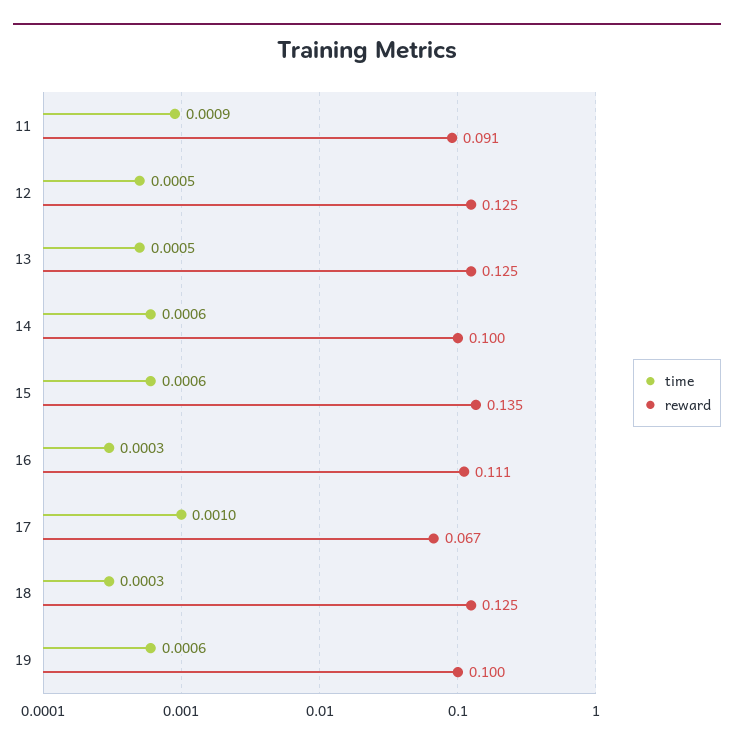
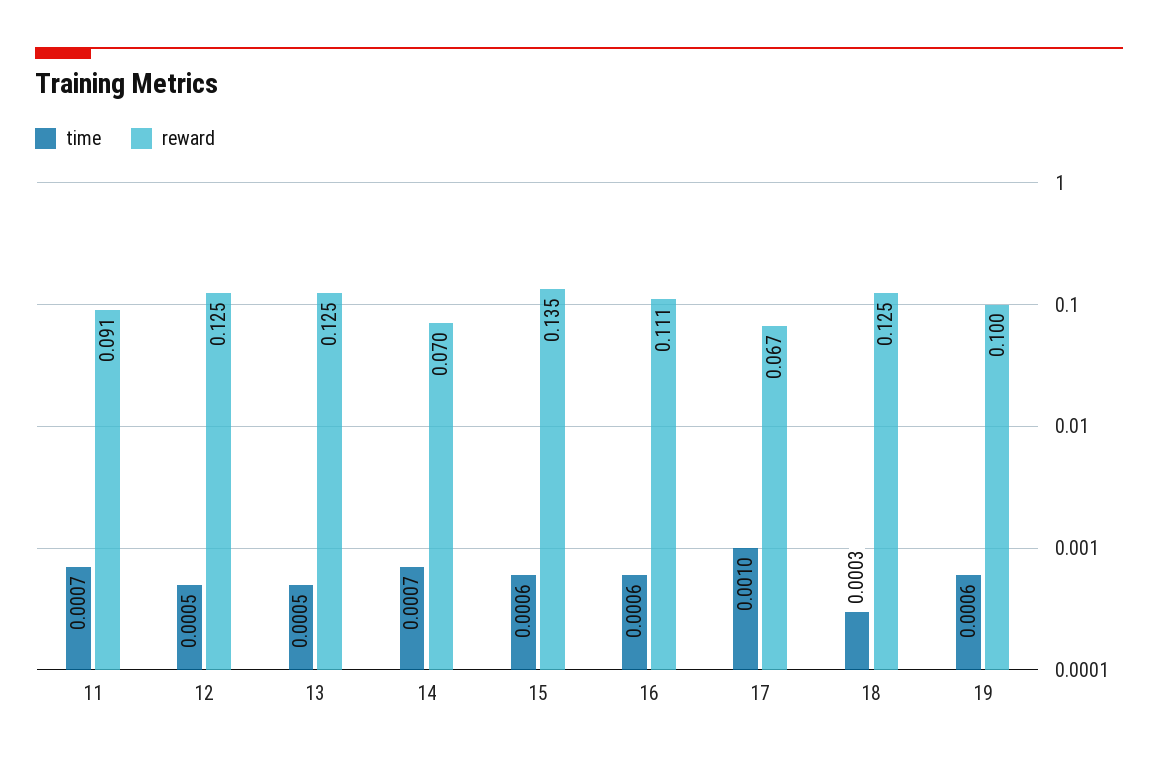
time, 11: 0.0009 -> 0.0007
time, 14: 0.0006 -> 0.0007
reward, 14: 0.1 -> 0.07
time, 16: 0.0003 -> 0.0006

